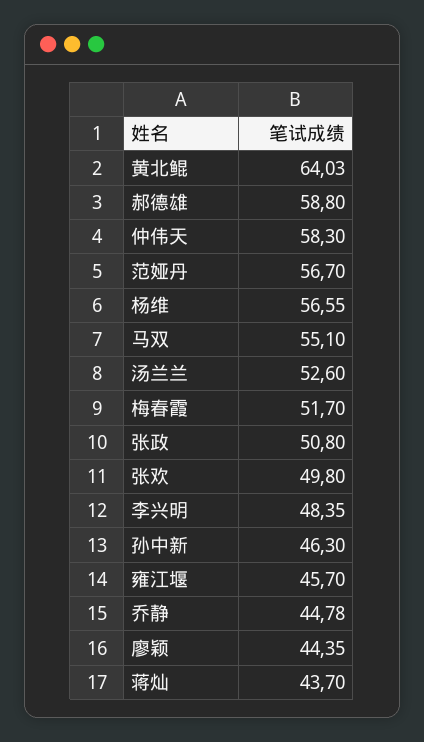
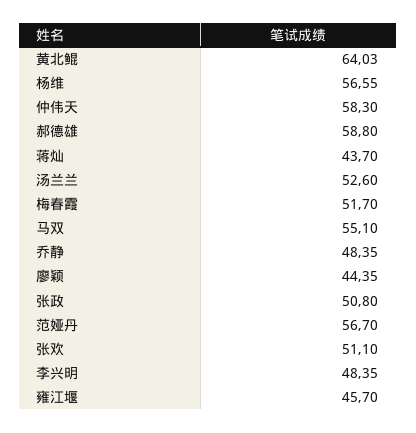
张欢: 49.8 -> 51.1
孙中新: 46.3 -> none
乔静: 44.78 -> 48.35

